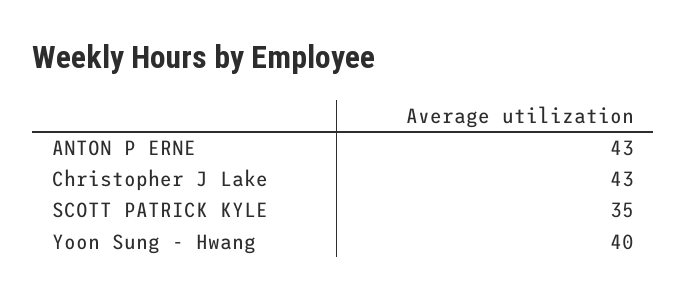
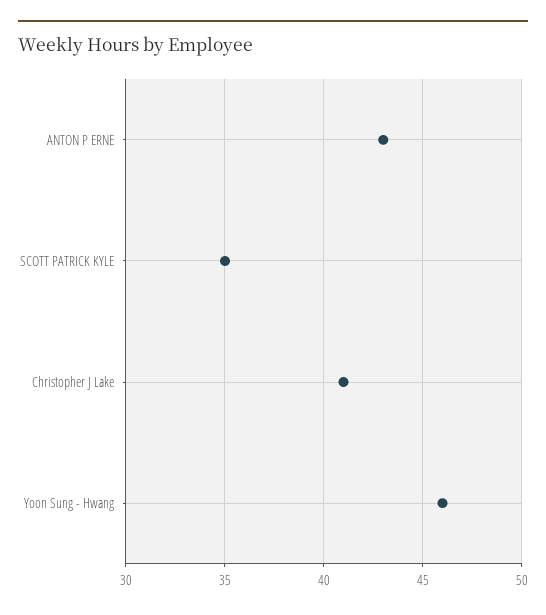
Christopher J Lake: 43 -> 41
Yoon Sung - Hwang: 40 -> 46

